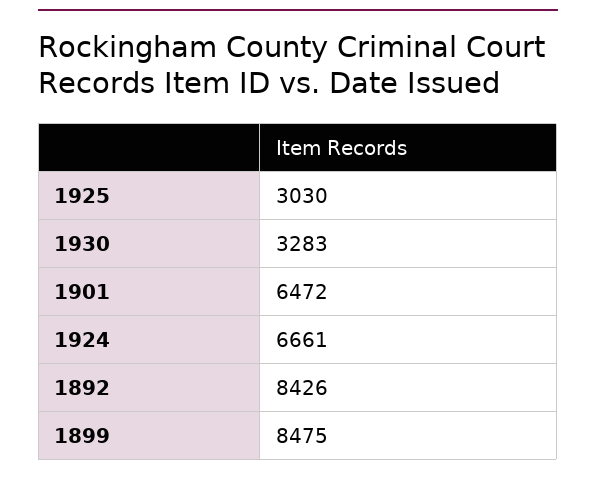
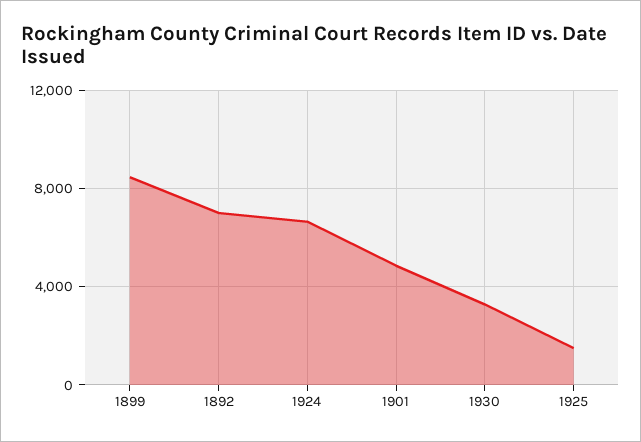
1925: 3030 -> 1500
1901: 6472 -> 5000
1892: 8426 -> 7000

